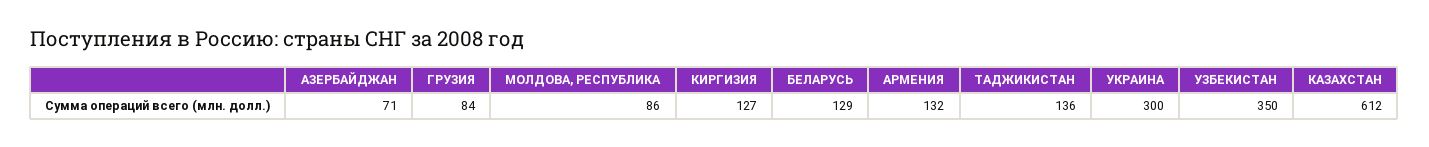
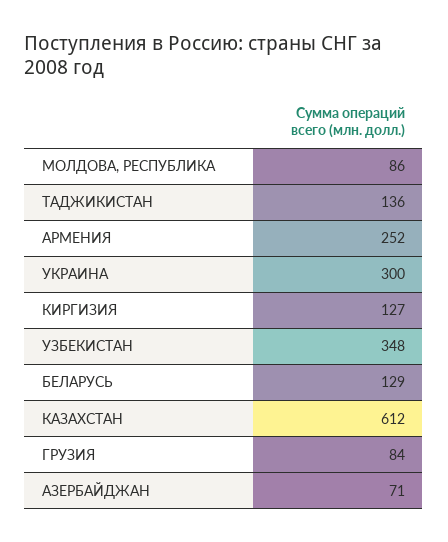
АРМЕНИЯ: 132 -> 252
УЗБЕКИСТАН: 350 -> 348

